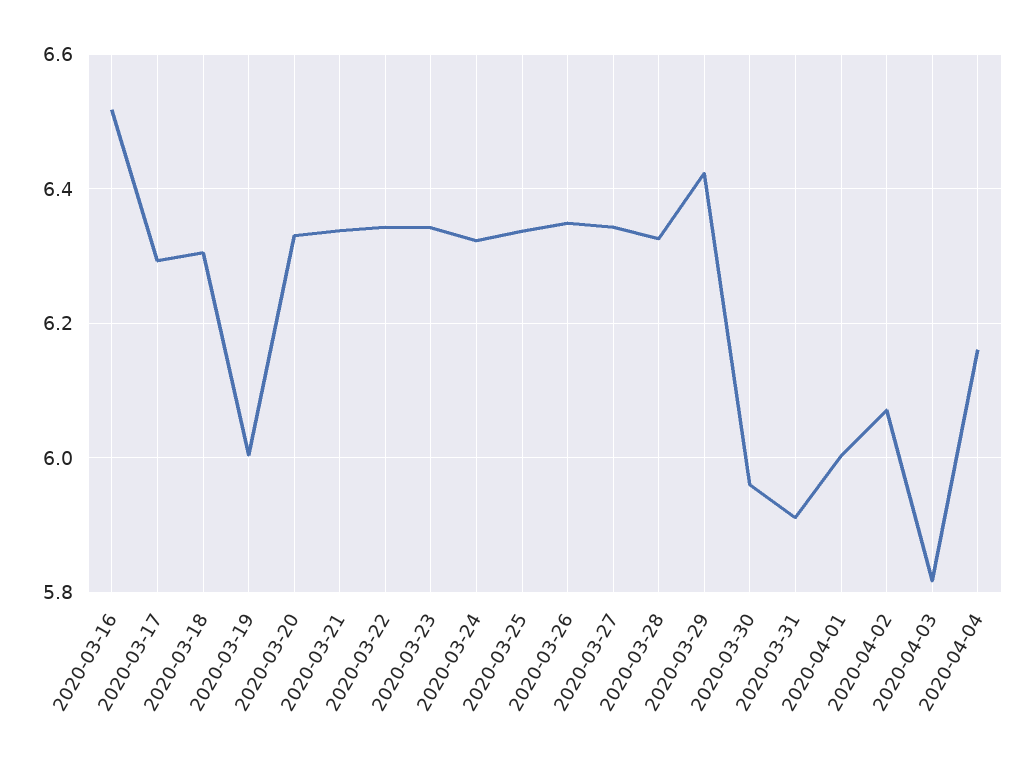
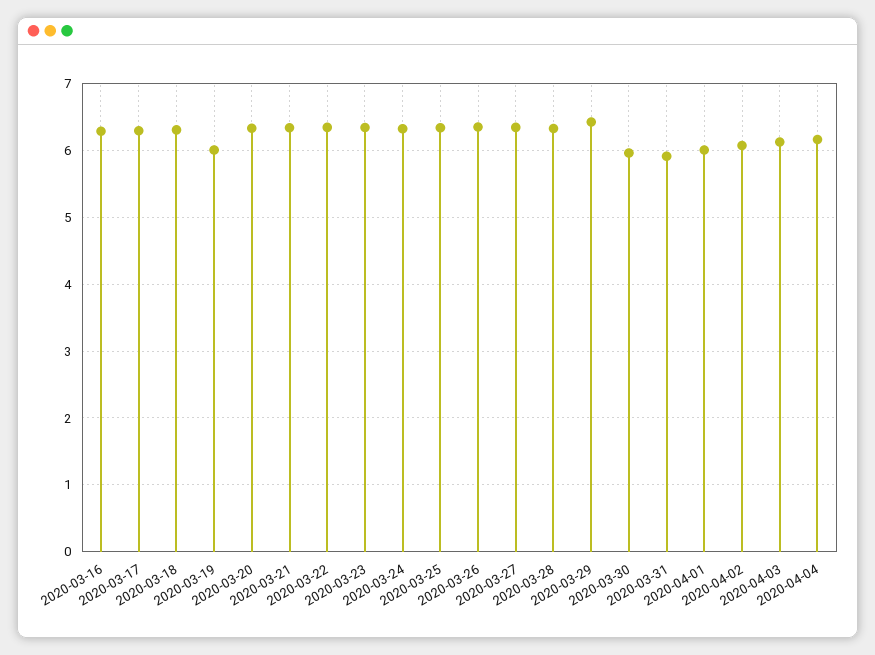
2020-03-16: 6.52 -> 6.3
2020-04-03: 5.82 -> 6.1

